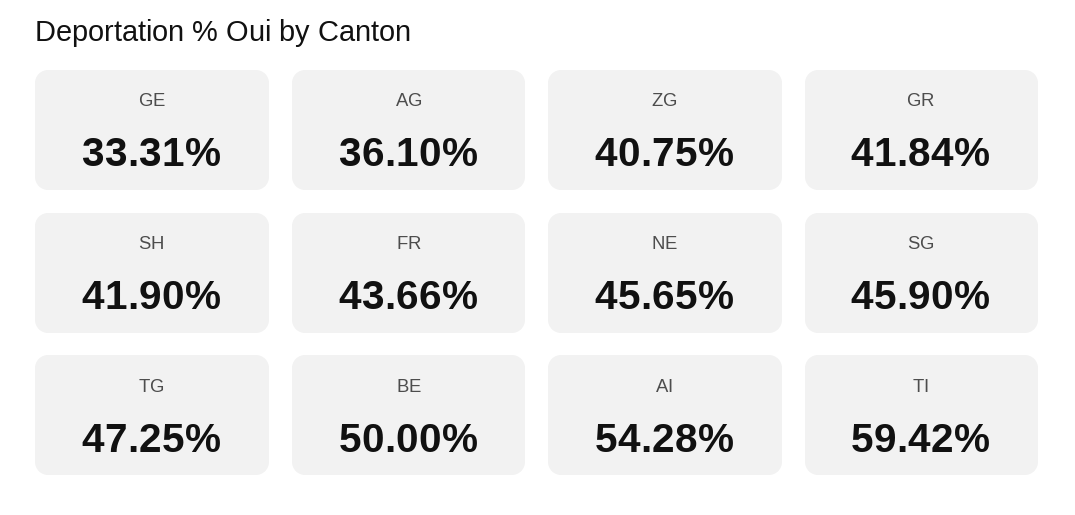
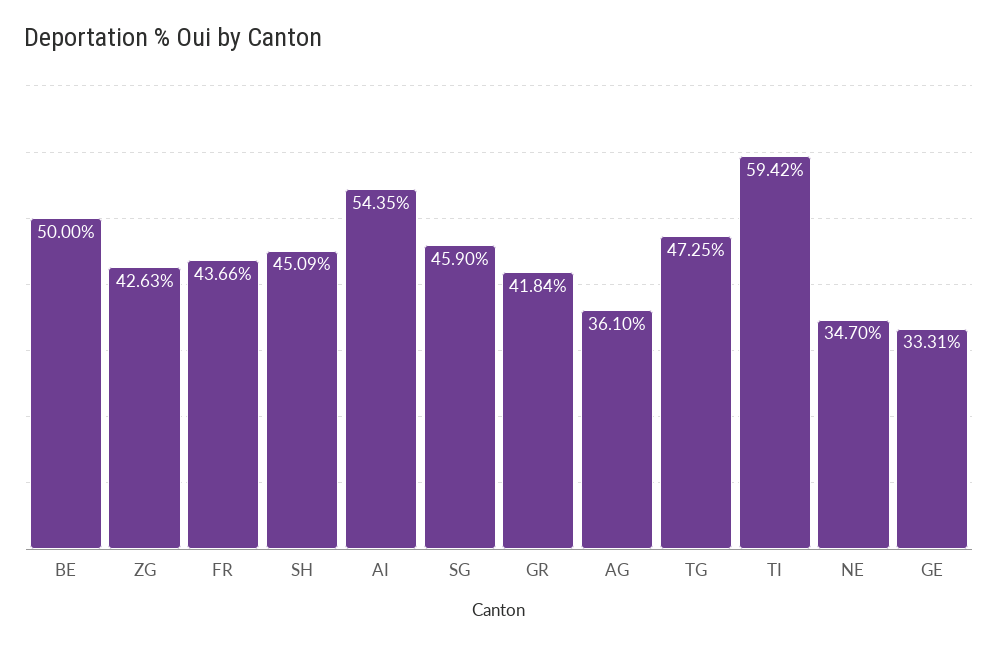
ZG: 40.75 -> 42.63
SH: 41.9 -> 45.09
NE: 45.65 -> 34.7
AI: 54.28 -> 54.35

